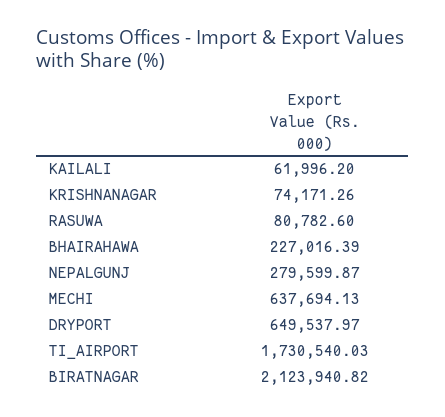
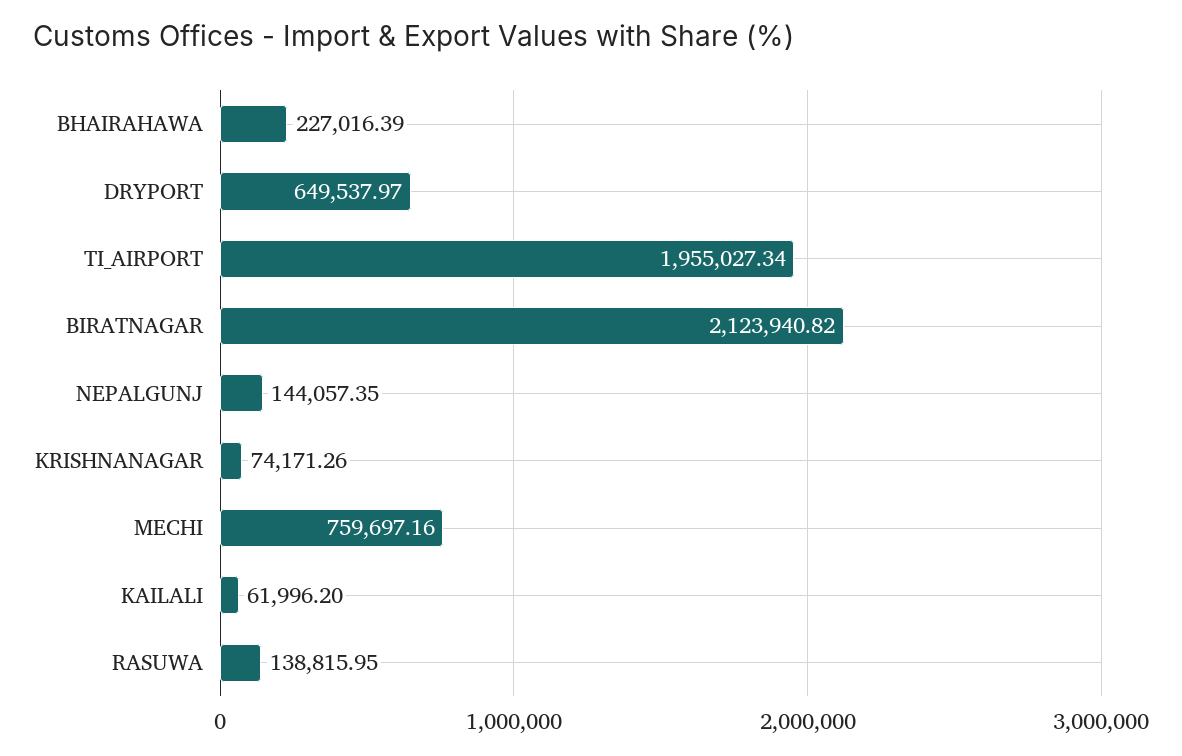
RASUWA: 80782.6 -> 138815.95
NEPALGUNJ: 279599.87 -> 144057.35
MECHI: 637694.13 -> 759697.16
TI_AIRPORT: 1730540.03 -> 1955027.34

